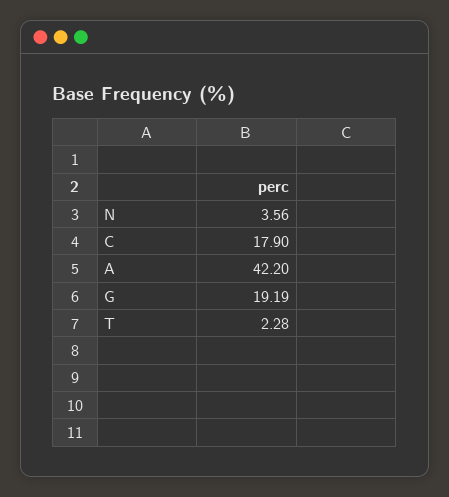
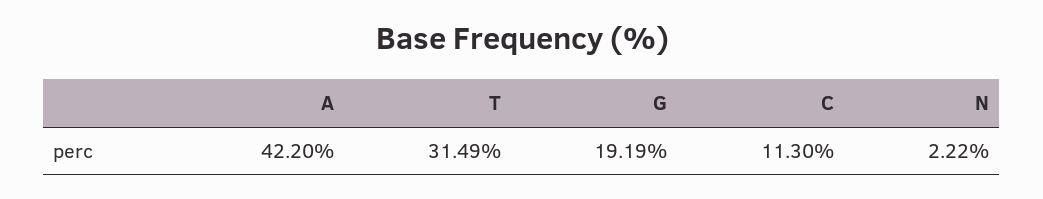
N: 3.56 -> 2.22
C: 17.9 -> 11.3
T: 2.28 -> 31.49

